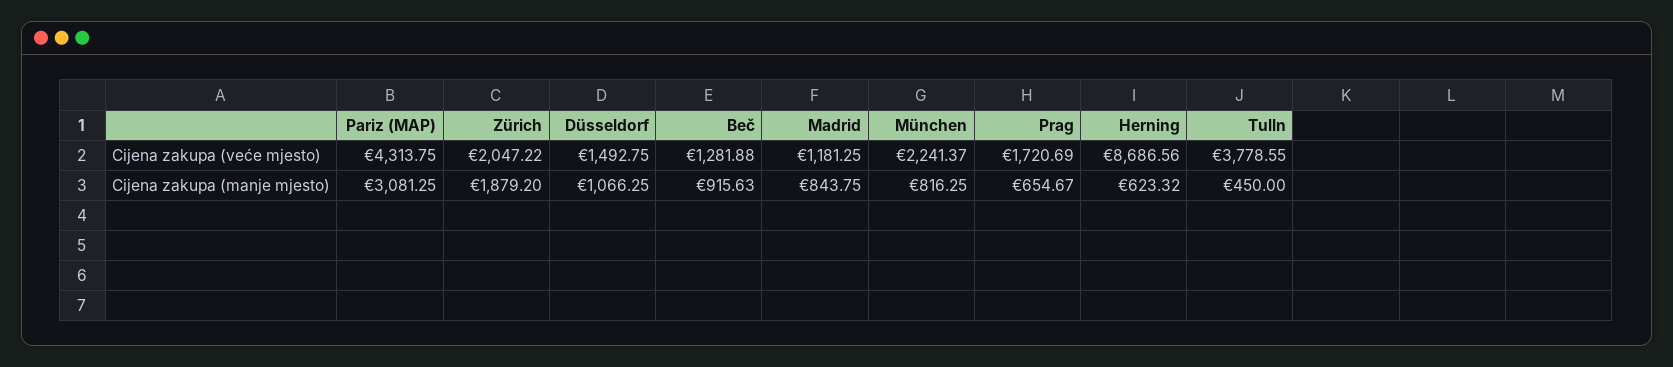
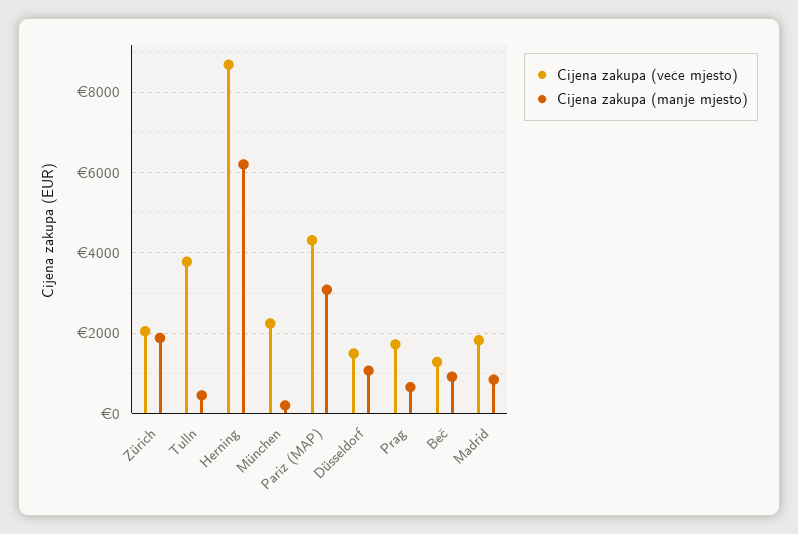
Cijena zakupa (veće mjesto), Madrid: 1181.25 -> 1800
Cijena zakupa (manje mjesto), München: 816.25 -> 200
Cijena zakupa (manje mjesto), Herning: 623.32 -> 6200

